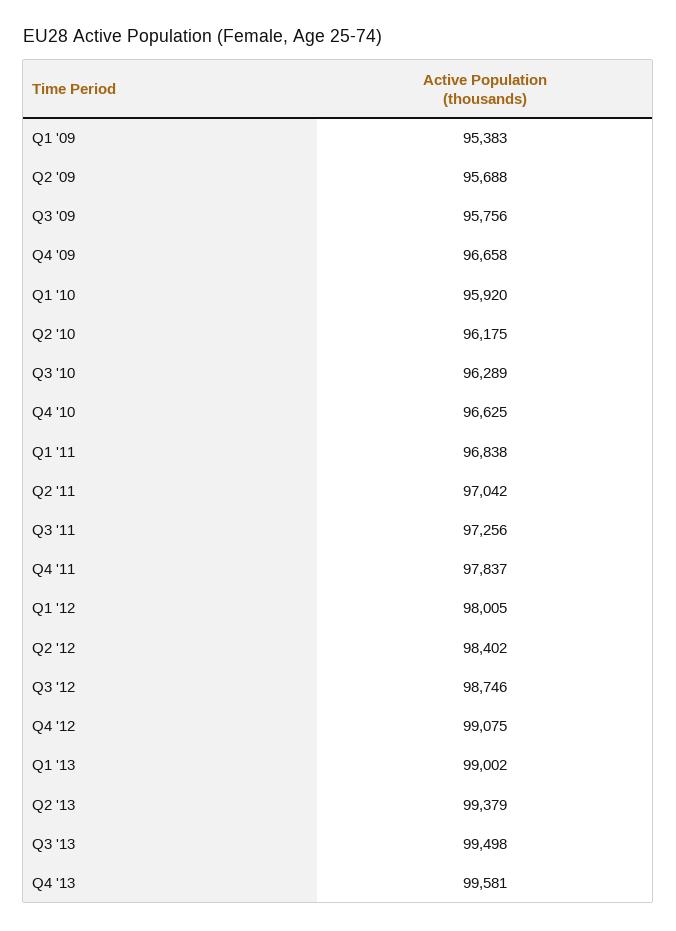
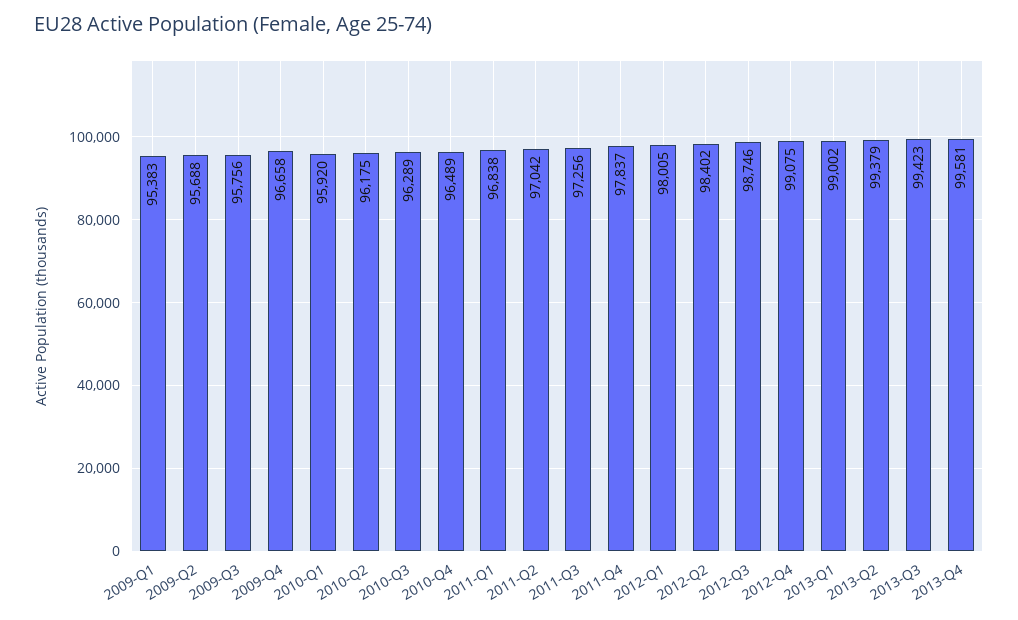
Q4 '10: 96625 -> 96489
Q3 '13: 99498 -> 99423

